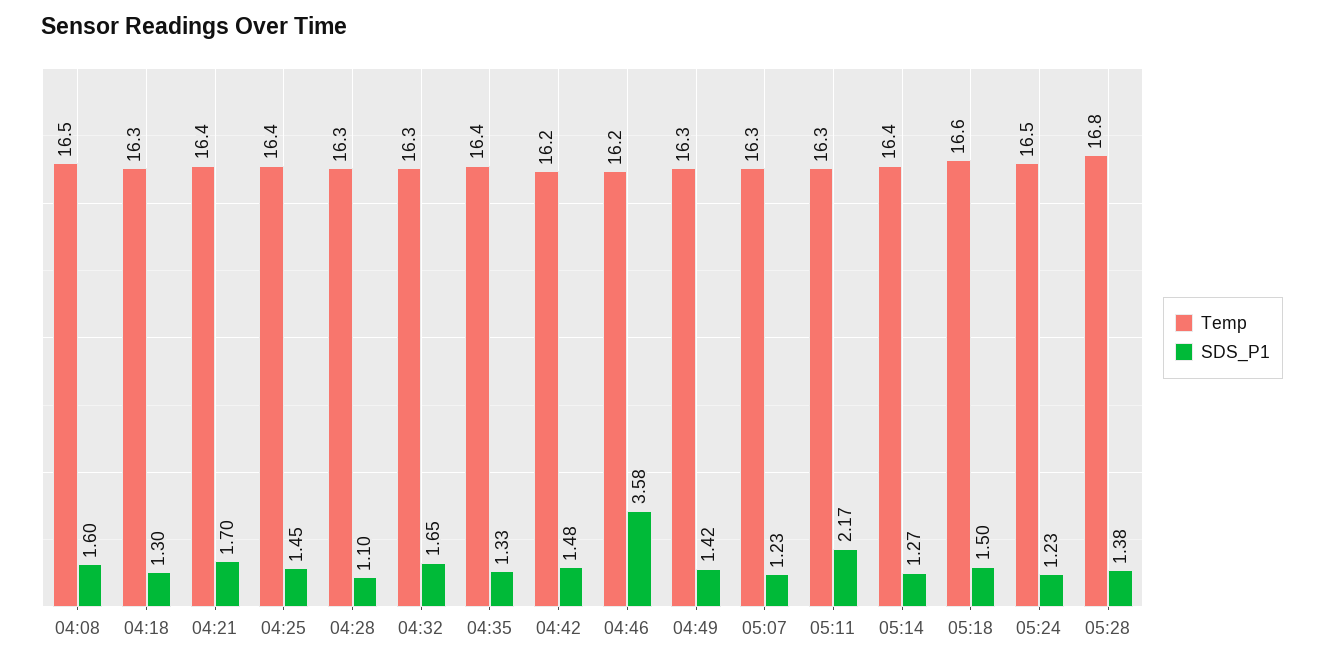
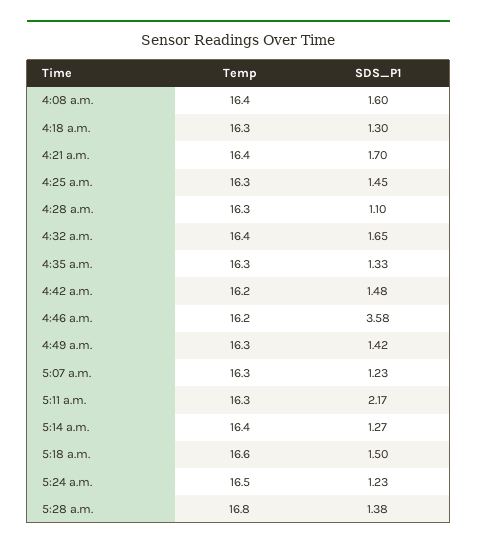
Temp, 04:08: 16.5 -> 16.4
Temp, 04:25: 16.4 -> 16.3
Temp, 04:32: 16.3 -> 16.4
Temp, 04:35: 16.4 -> 16.3

